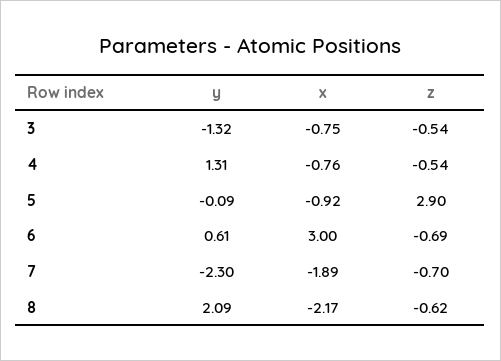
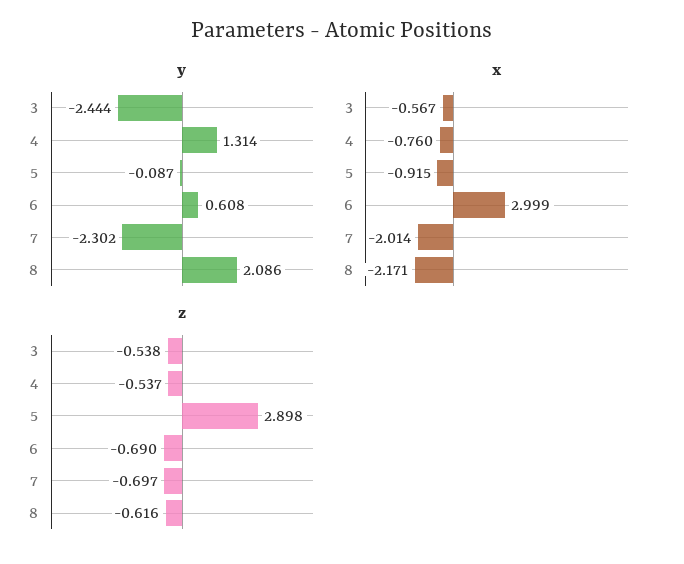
y, 3: -1.32 -> -2.444
x, 3: -0.75 -> -0.567
x, 7: -1.89 -> -2.014

